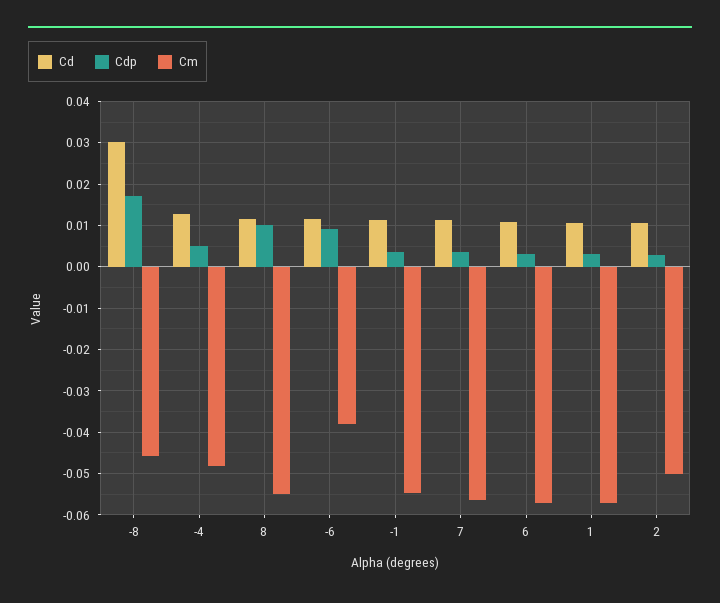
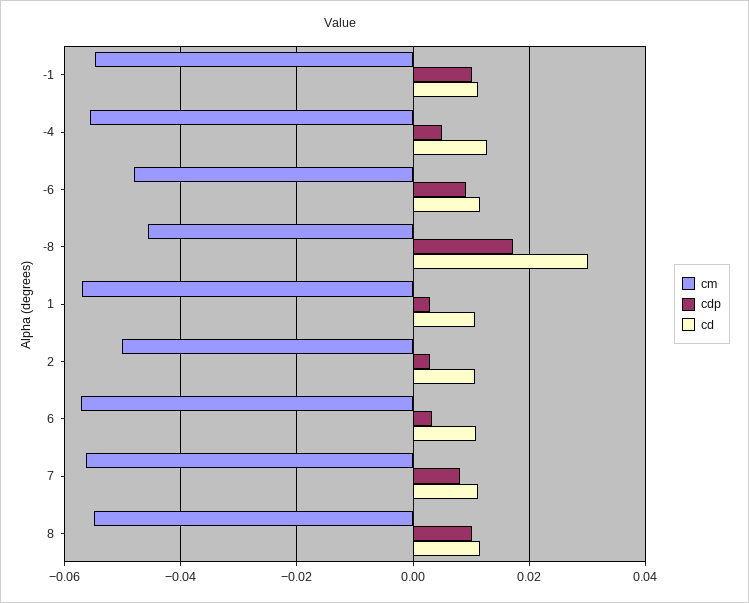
Cm, -4: -0.048 -> -0.056
Cm, -6: -0.038 -> -0.048
Cdp, -1: 0.004 -> 0.01
Cdp, 7: 0.004 -> 0.008

